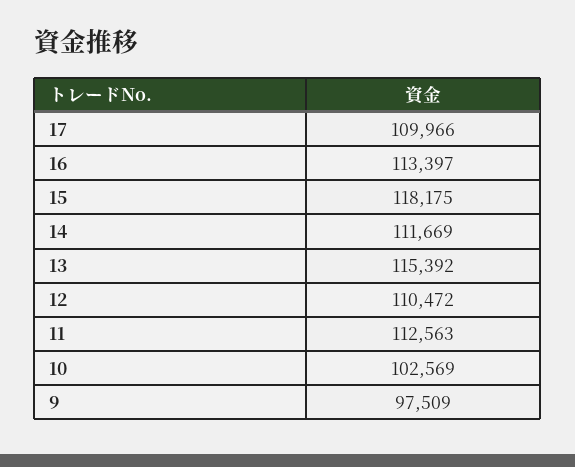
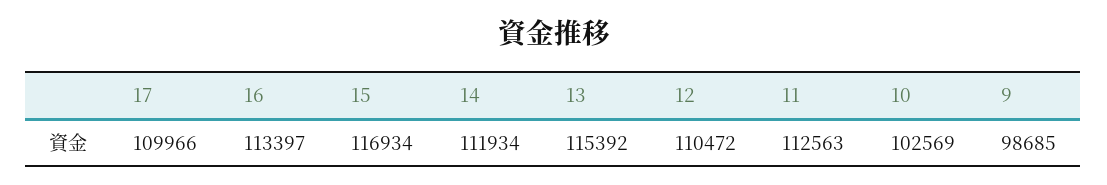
15: 118175 -> 116934
14: 111669 -> 111934
9: 97509 -> 98685

